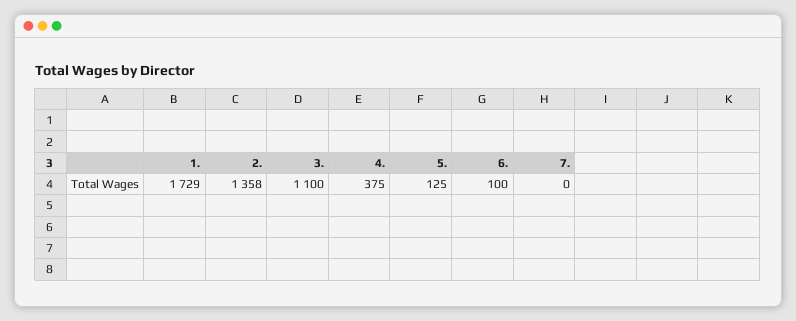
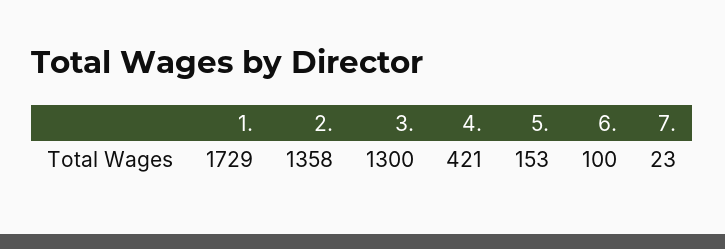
3.: 1100 -> 1300
4.: 375 -> 421
5.: 125 -> 153
7.: 0 -> 23

